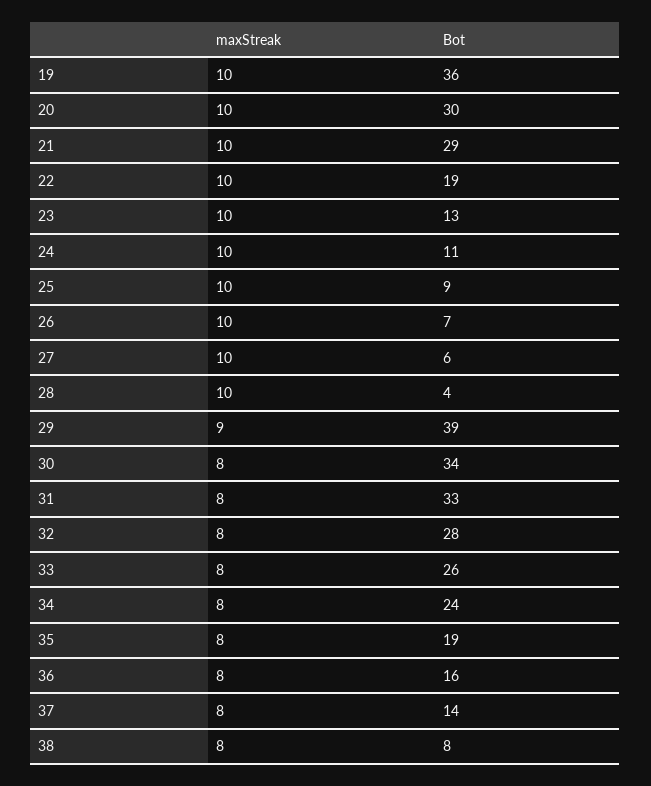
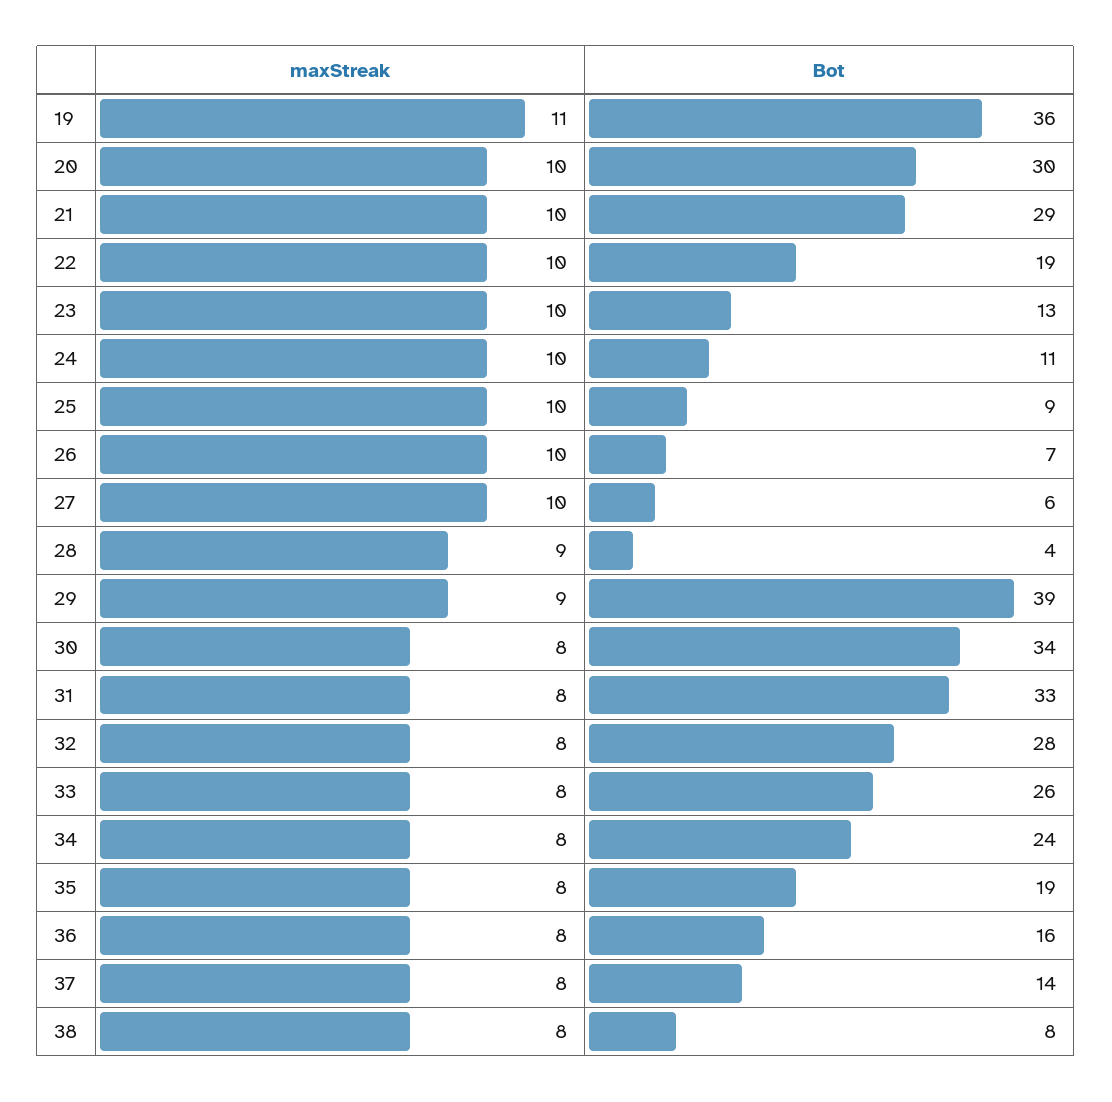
maxStreak, 19: 10 -> 11
maxStreak, 28: 10 -> 9

